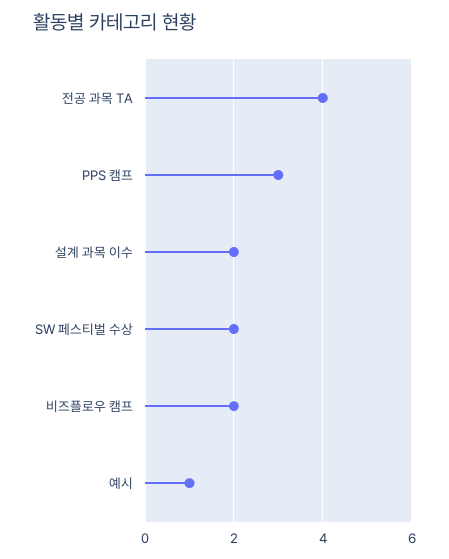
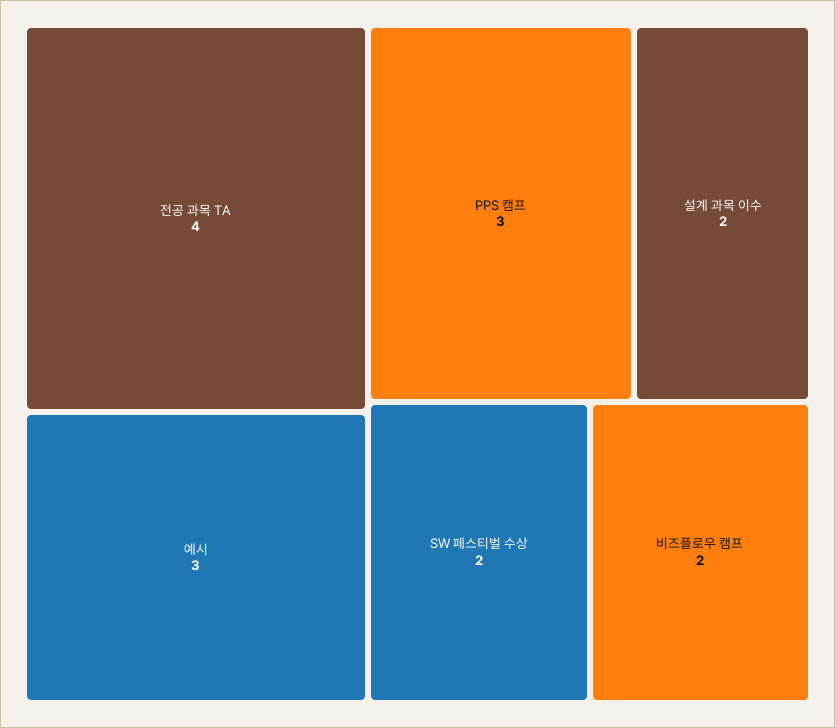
예시: 1 -> 3

